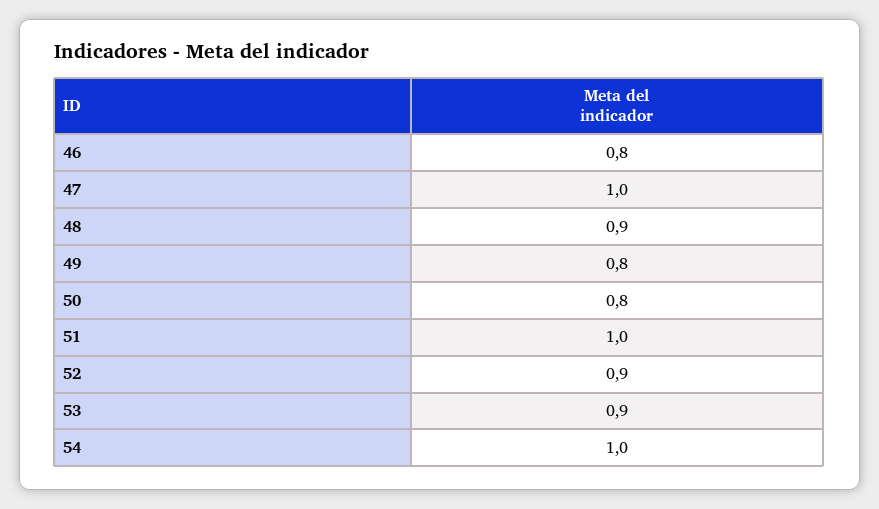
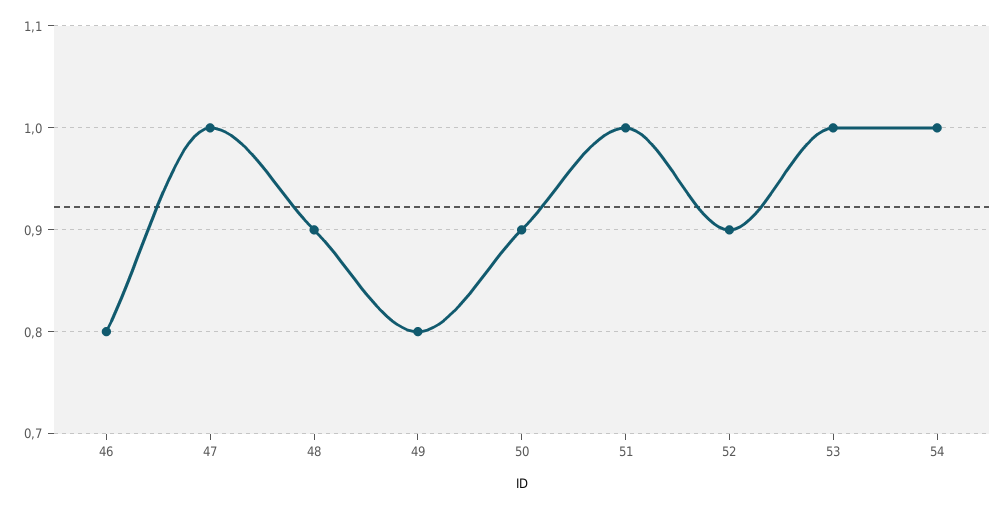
50: 0.8 -> 0.9
53: 0.9 -> 1

